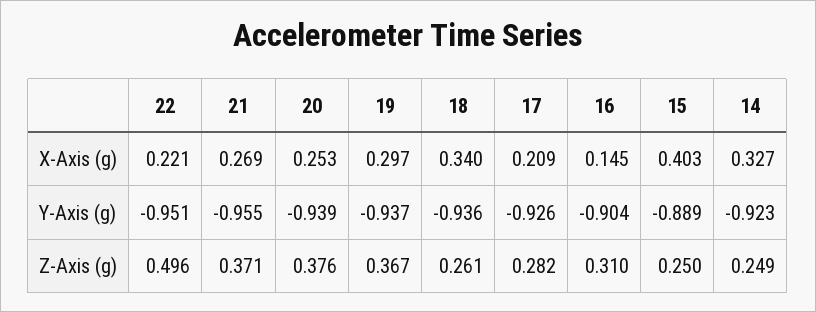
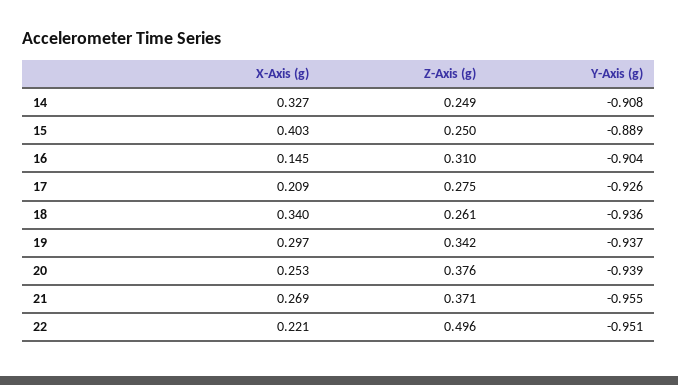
14, Y-Axis (g): -0.923 -> -0.908
19, Z-Axis (g): 0.367 -> 0.342
17, Z-Axis (g): 0.282 -> 0.275

